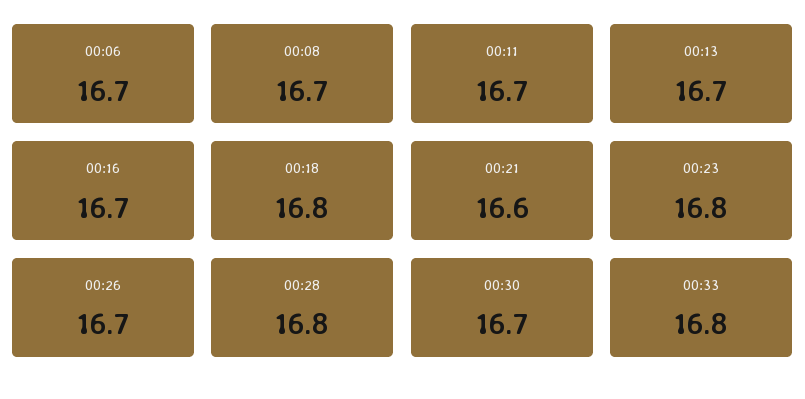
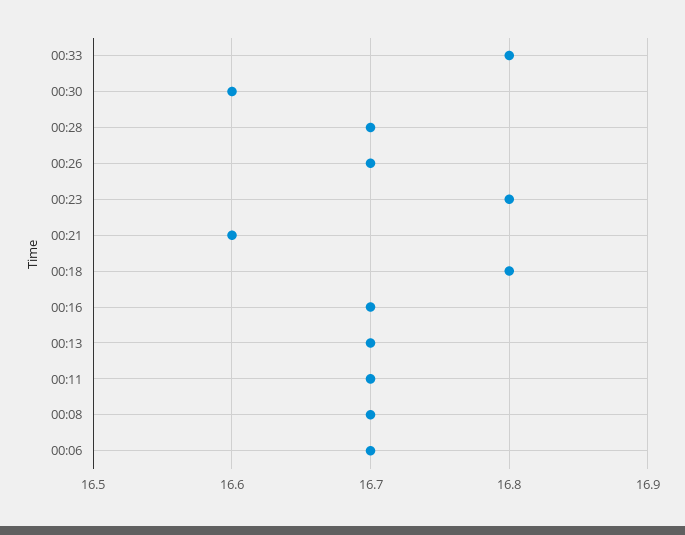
00:28: 16.8 -> 16.7
00:30: 16.7 -> 16.6

